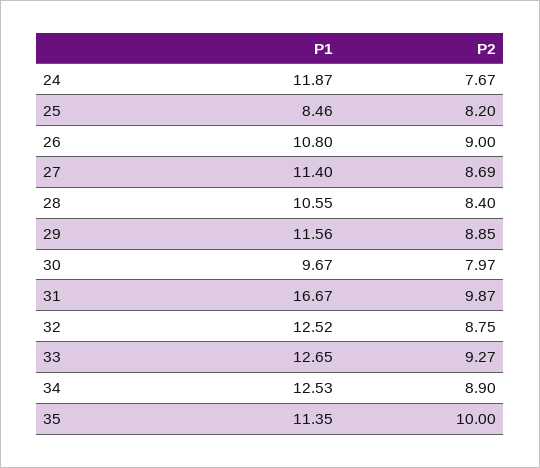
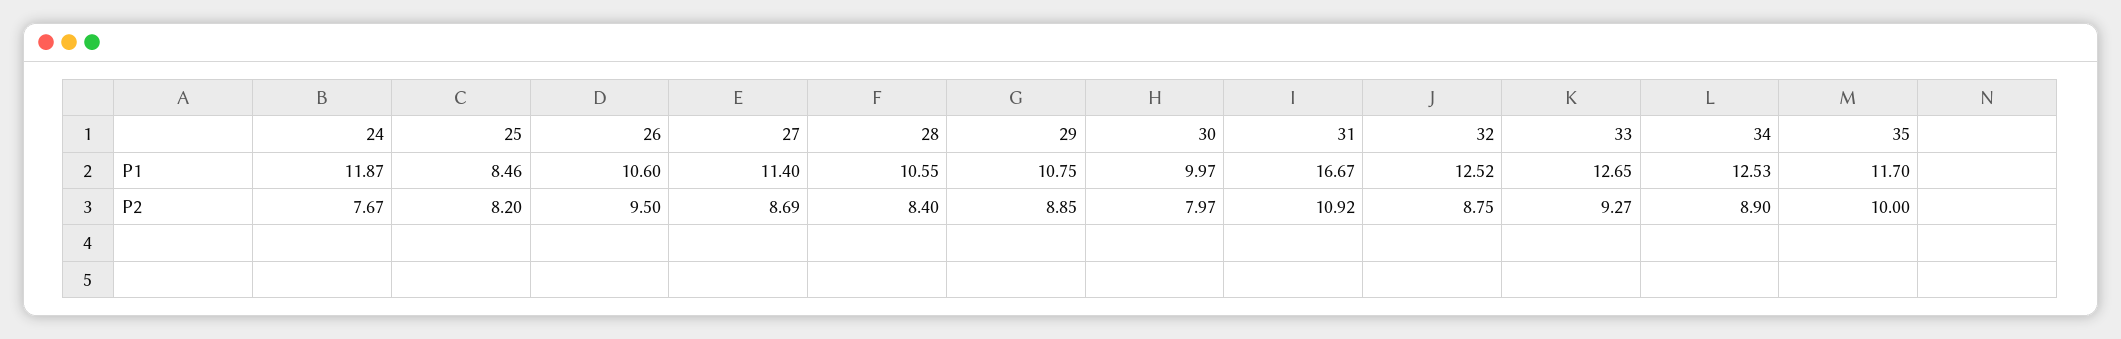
P1, 26: 10.8 -> 10.6
P2, 26: 9 -> 9.5
P1, 29: 11.56 -> 10.75
P1, 30: 9.67 -> 9.97
P2, 31: 9.87 -> 10.92
P1, 35: 11.35 -> 11.7

